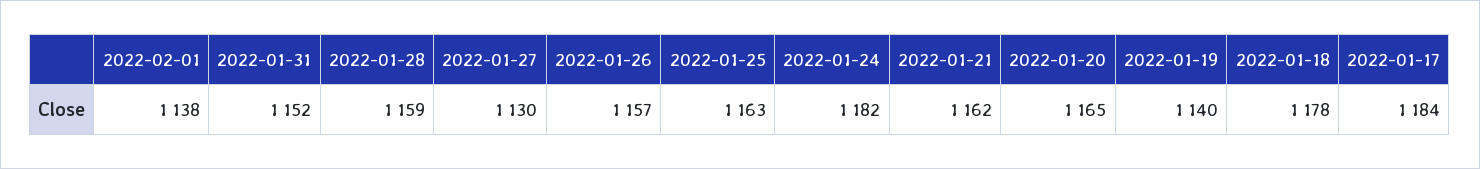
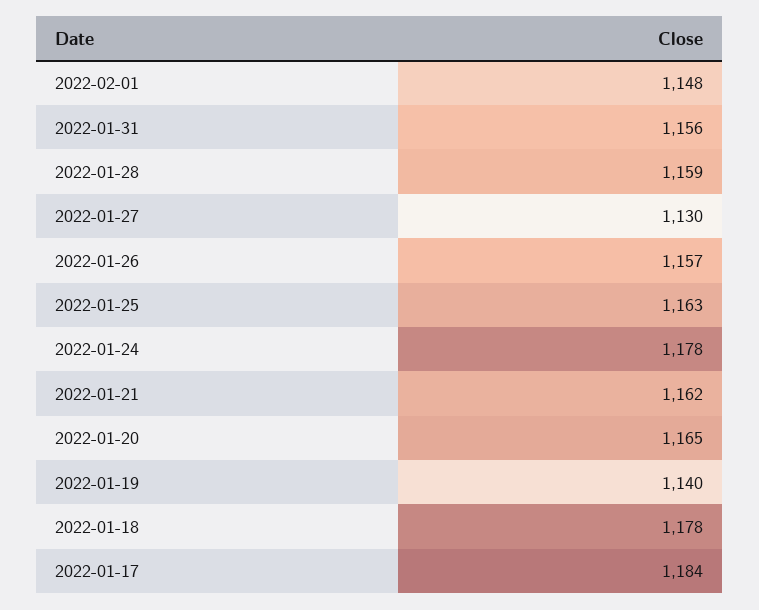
2022-02-01: 1138 -> 1148
2022-01-31: 1152 -> 1156
2022-01-24: 1182 -> 1178

